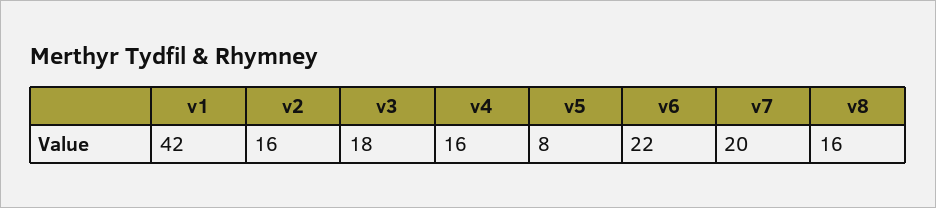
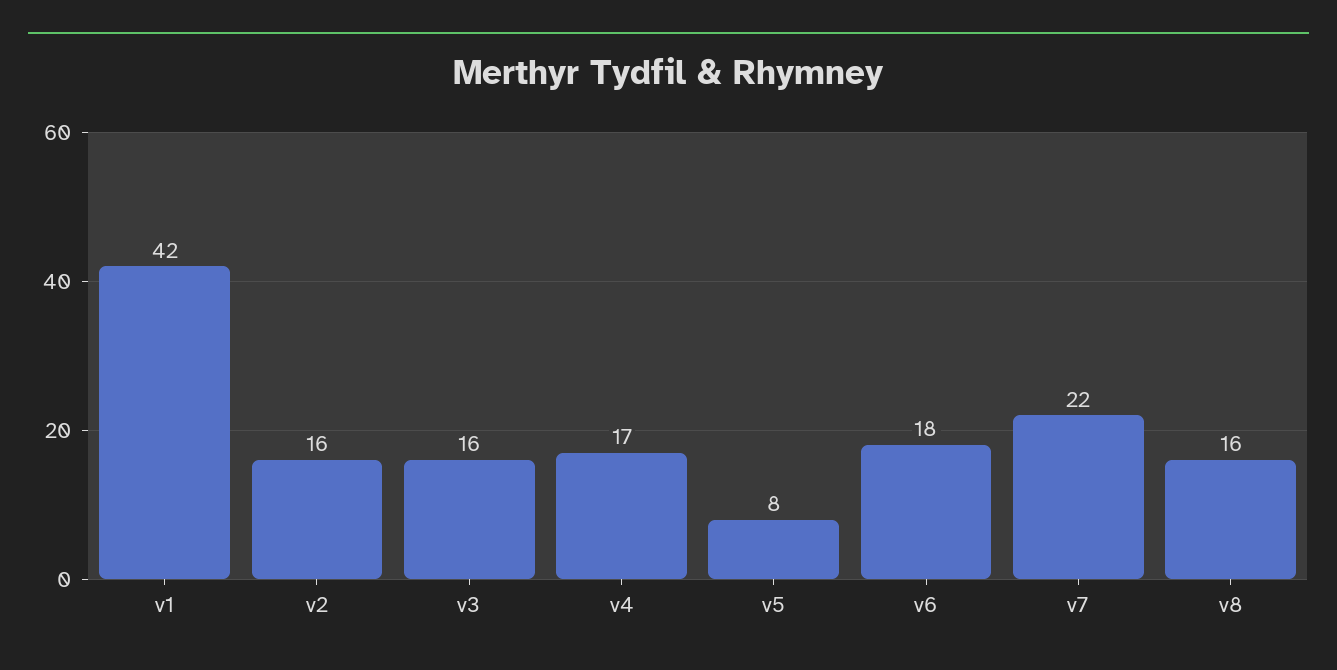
v3: 18 -> 16
v4: 16 -> 17
v6: 22 -> 18
v7: 20 -> 22

